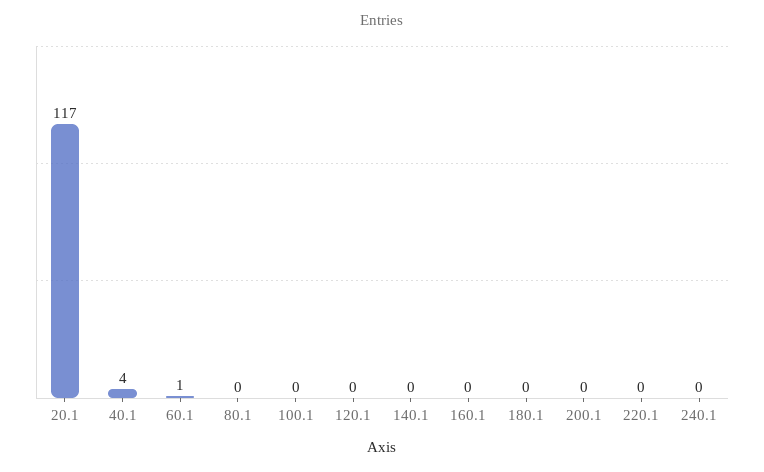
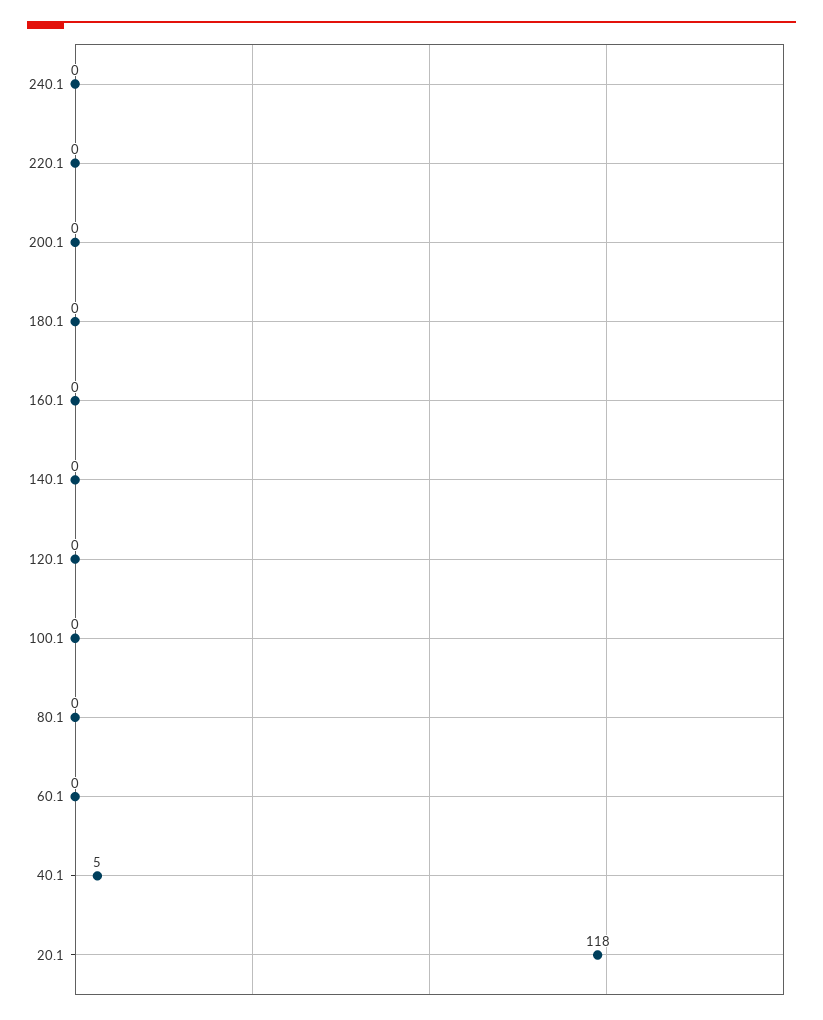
20.1: 117 -> 118
40.1: 4 -> 5
60.1: 1 -> 0

